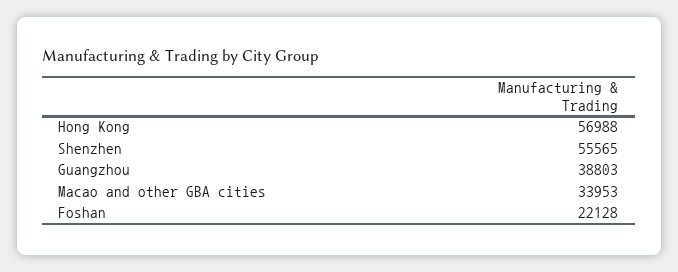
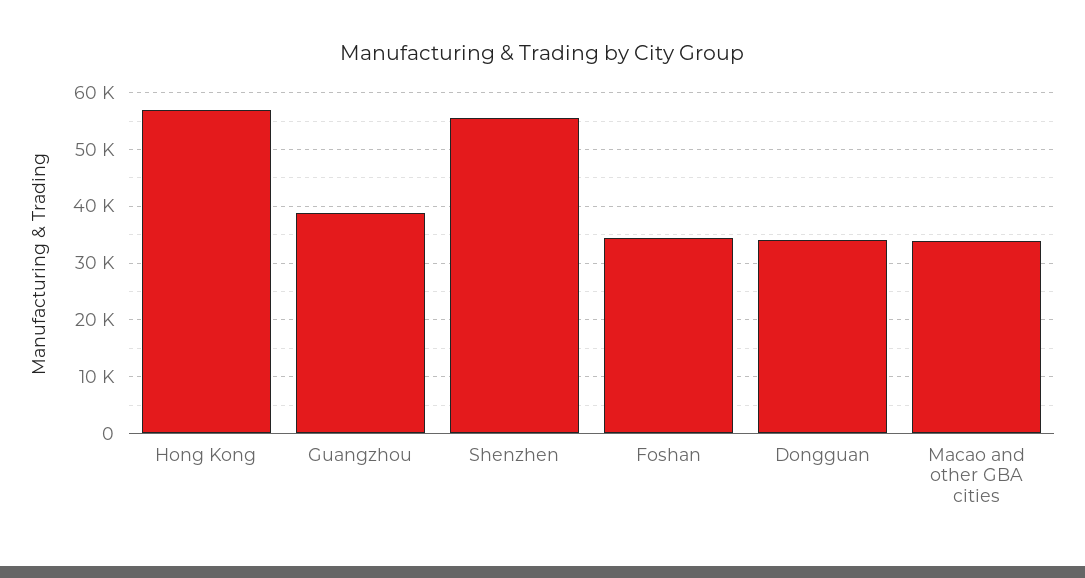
Foshan: 22128 -> 34000
Dongguan: none -> 34000

